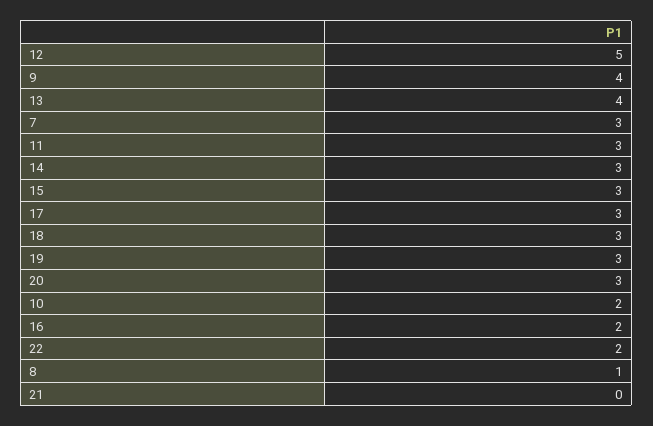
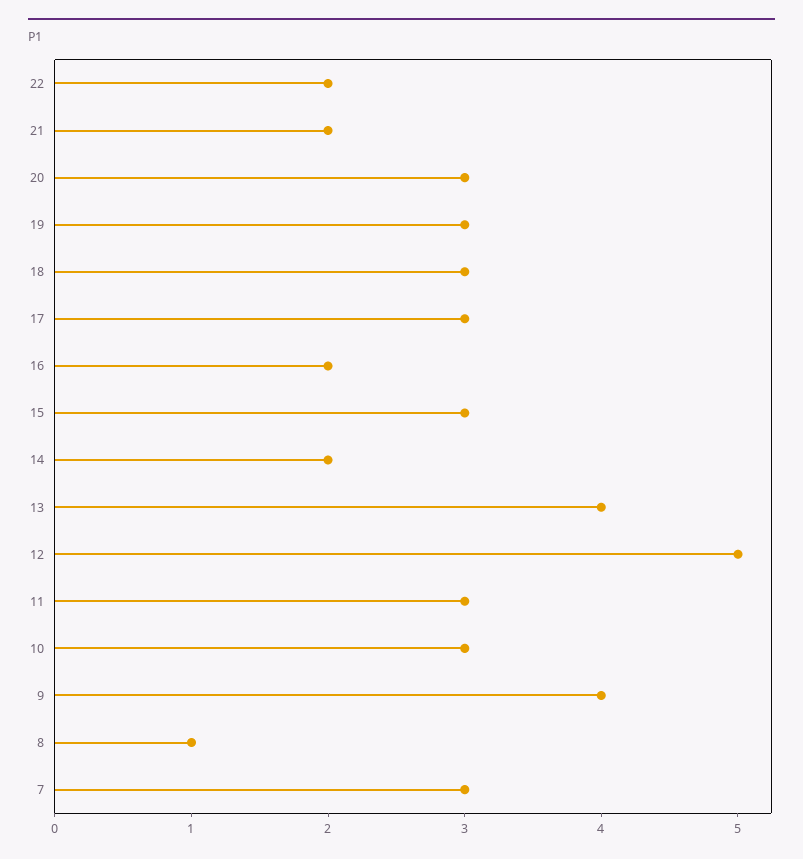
14: 3 -> 2
10: 2 -> 3
21: 0 -> 2

